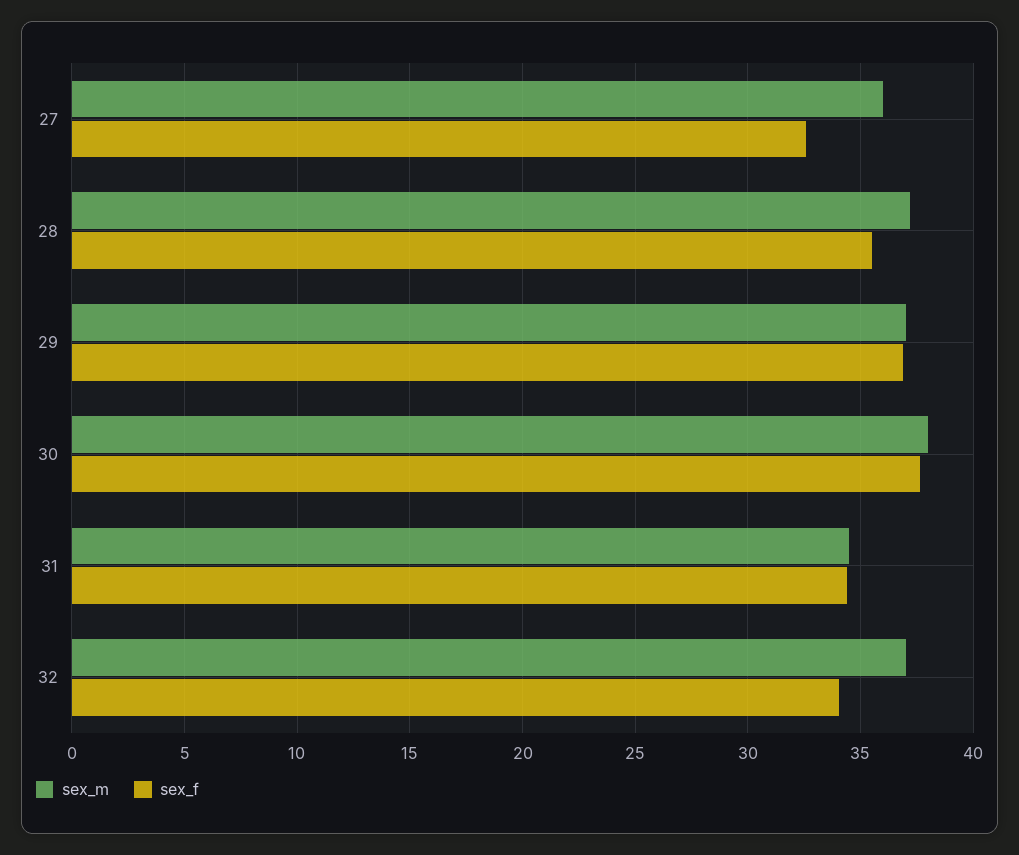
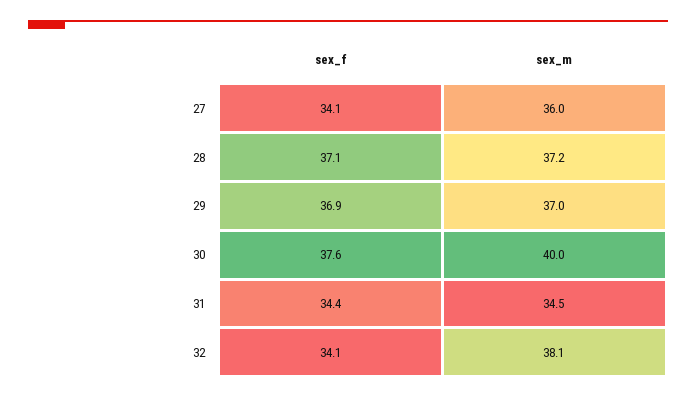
sex_f, 27: 32.5 -> 34.1
sex_f, 28: 35.5 -> 37.1
sex_m, 30: 38 -> 40
sex_m, 32: 37 -> 38.1

